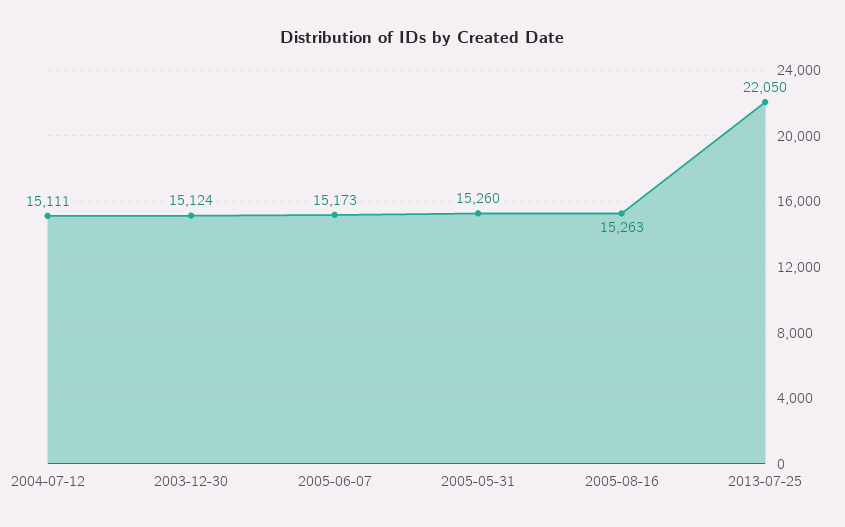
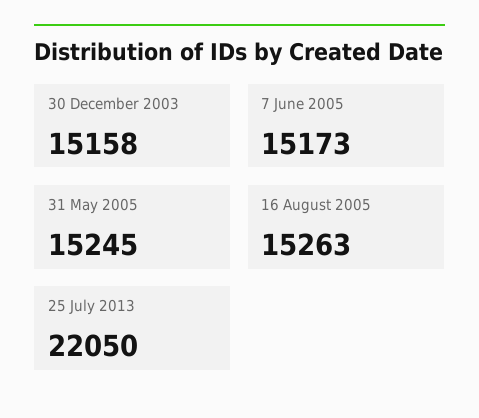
2004-07-12: 15111 -> none
2003-12-30: 15124 -> 15158
2005-05-31: 15260 -> 15245

